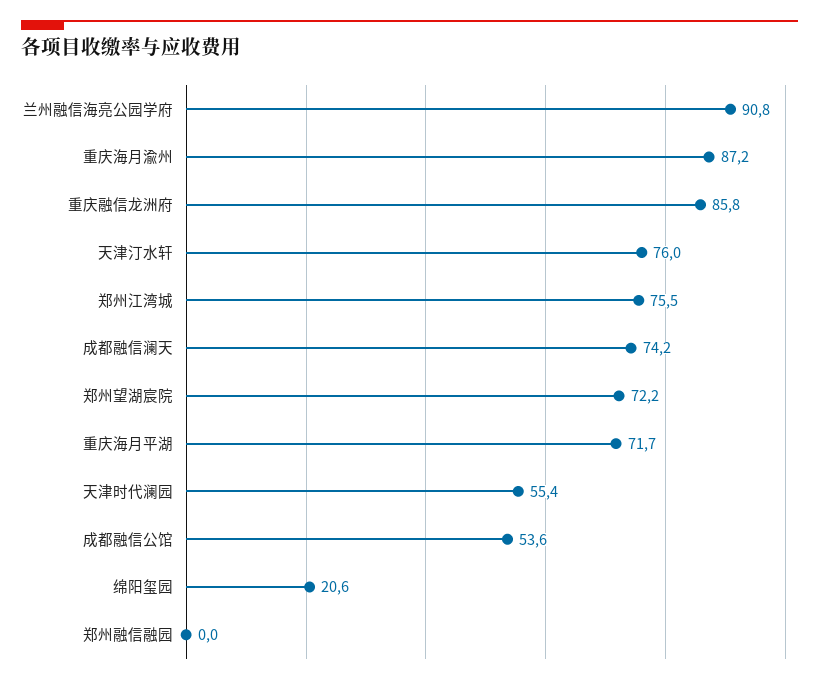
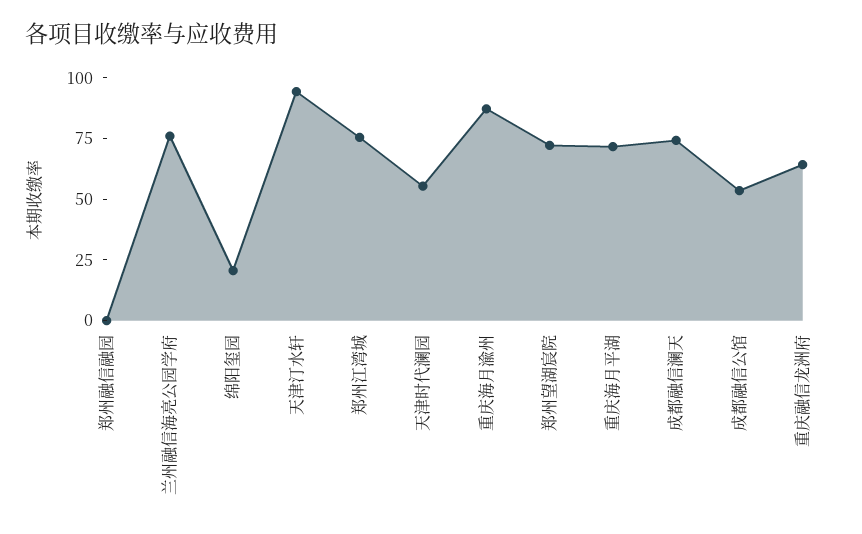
兰州融信海亮公园学府: 90.8 -> 75
重庆融信龙洲府: 85.8 -> 65
天津汀水轩: 76 -> 95

